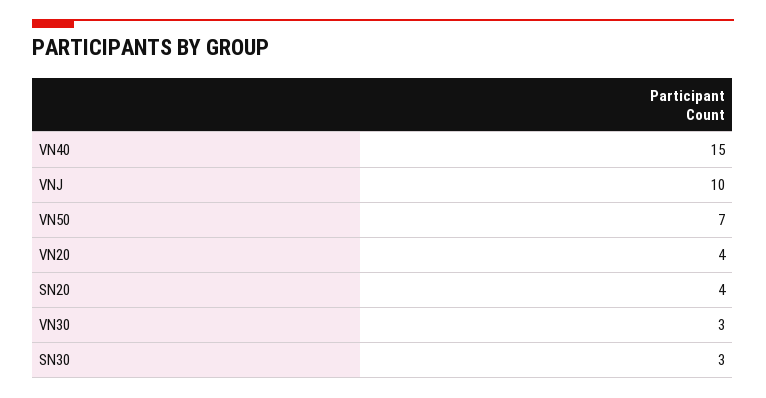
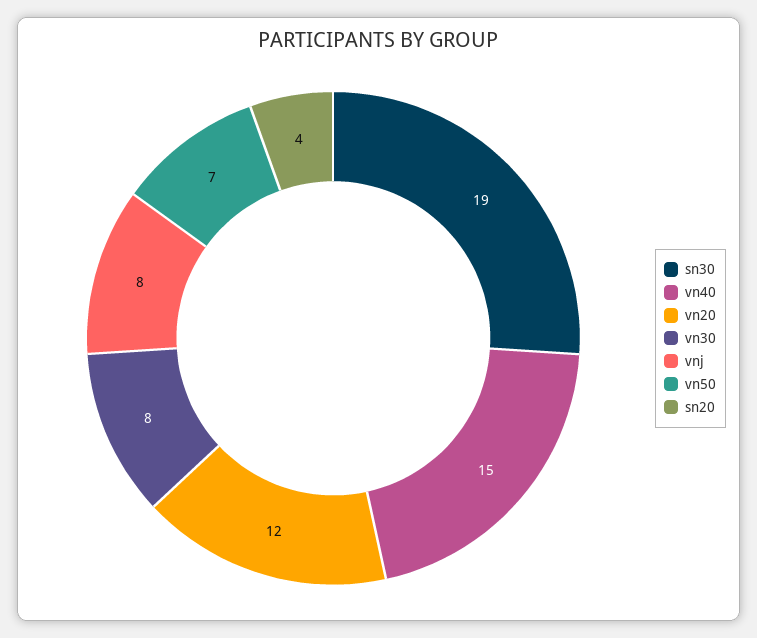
VNJ: 10 -> 8
VN20: 4 -> 12
VN30: 3 -> 8
SN30: 3 -> 19

